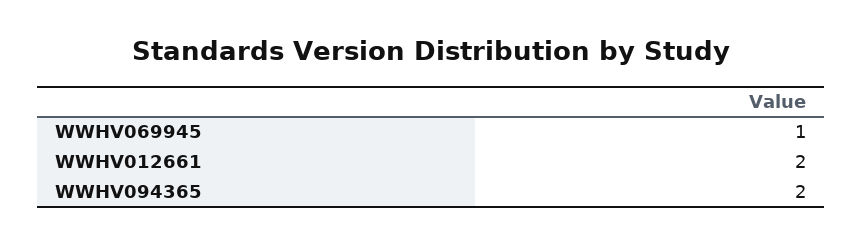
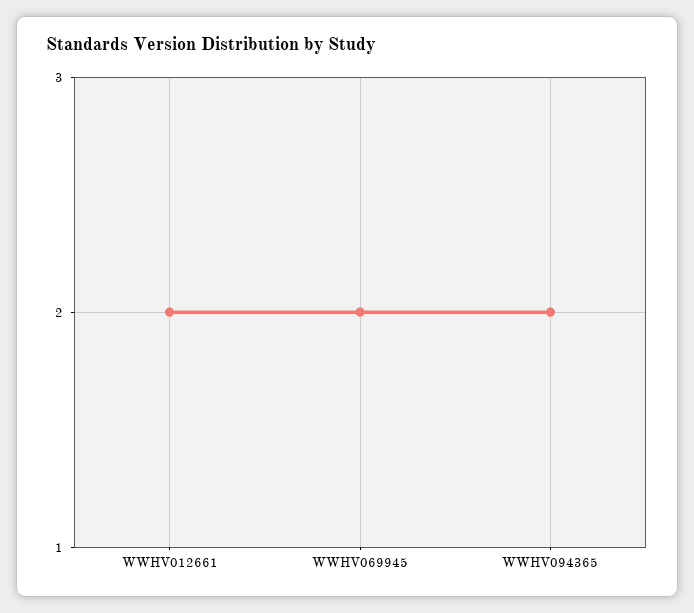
WWHV069945: 1 -> 2

